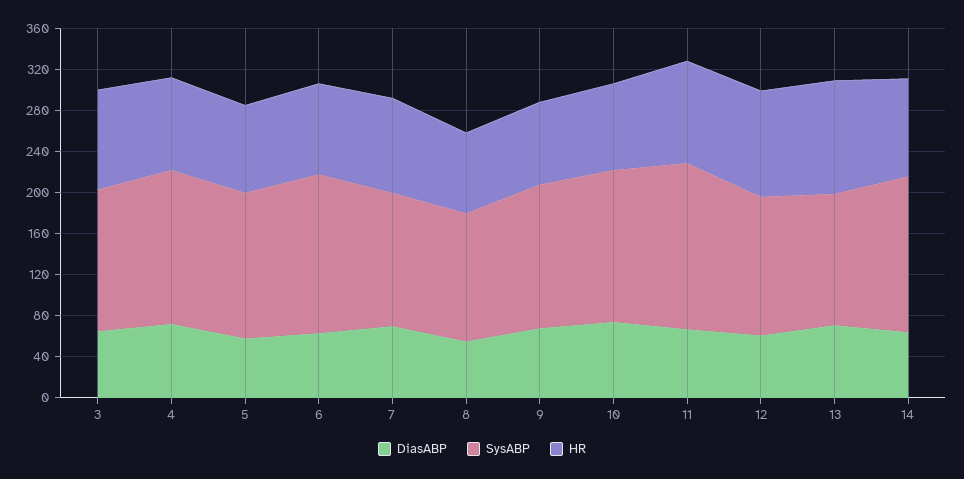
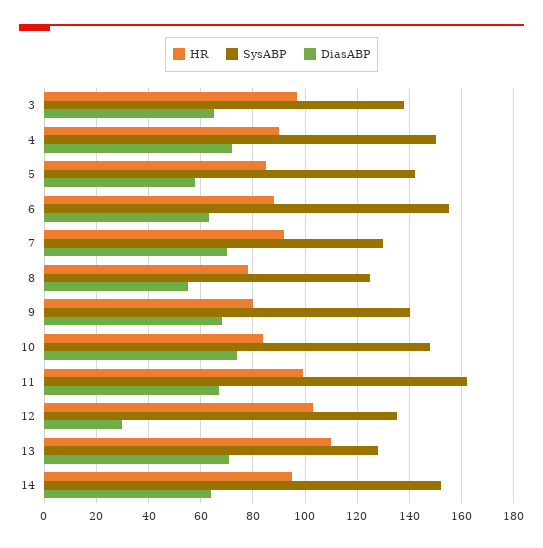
DiasABP, 12: 60 -> 30

